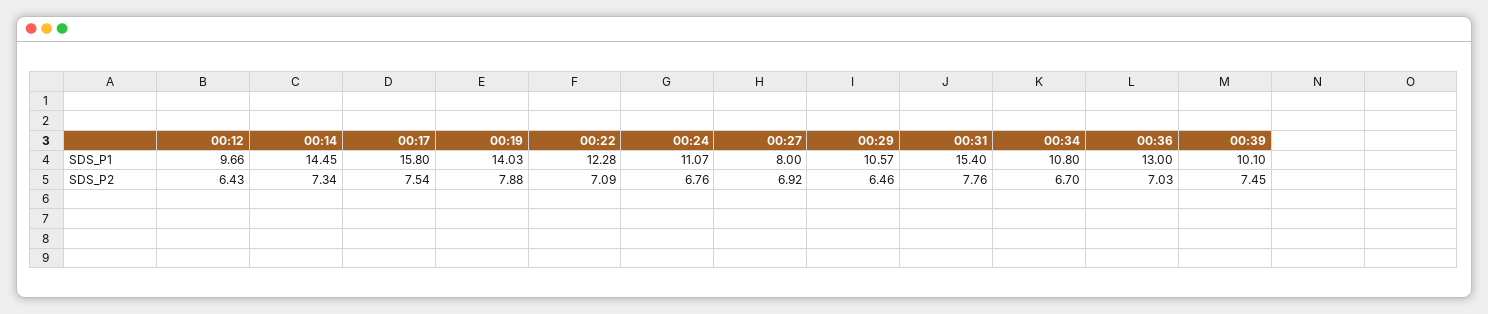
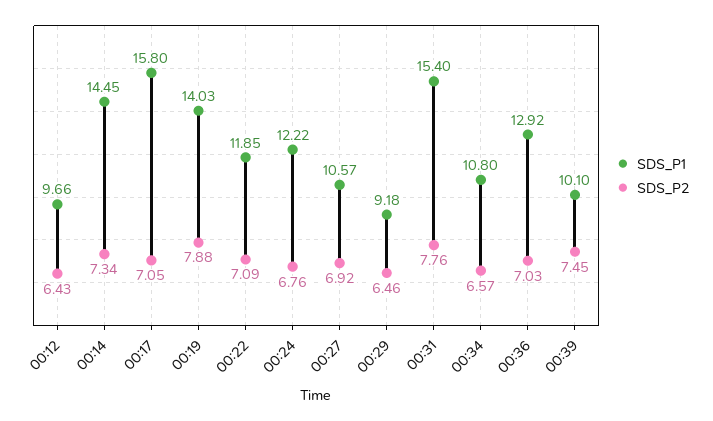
SDS_P1, 00:22: 12.28 -> 11.85
SDS_P1, 00:24: 11.07 -> 12.22
SDS_P1, 00:27: 8 -> 10.57
SDS_P1, 00:29: 10.57 -> 9.18
SDS_P1, 00:36: 13 -> 12.92
SDS_P2, 00:17: 7.54 -> 7.05
SDS_P2, 00:34: 6.7 -> 6.57

